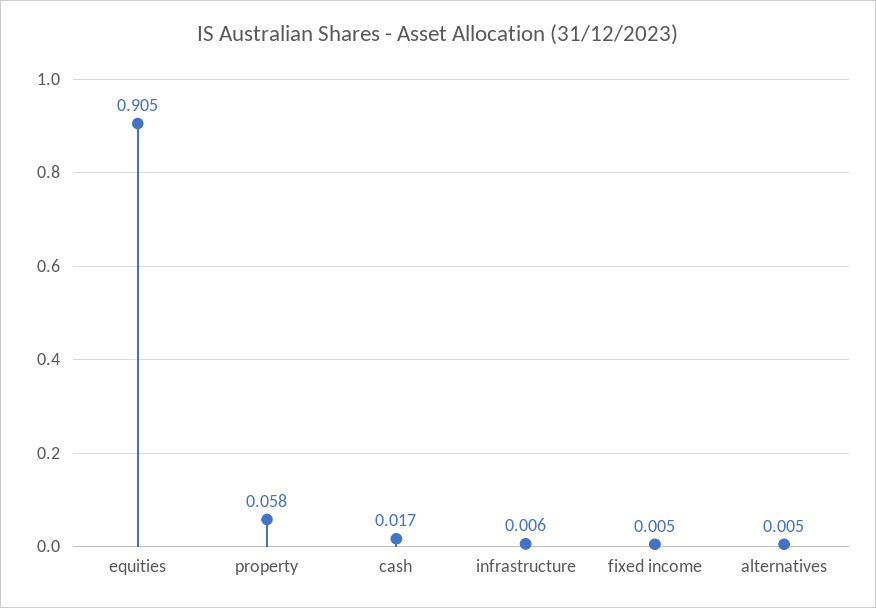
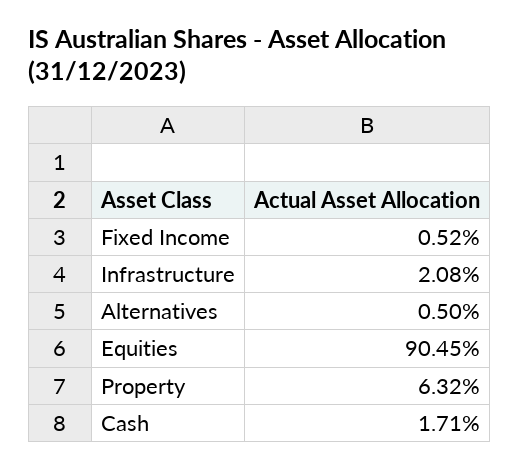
property: 0.058 -> 0.0632
infrastructure: 0.006 -> 0.0208

